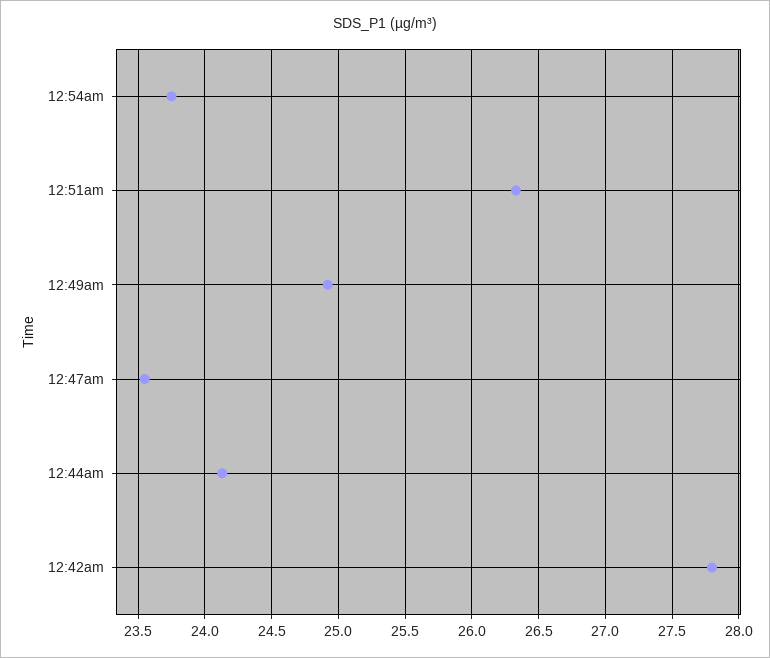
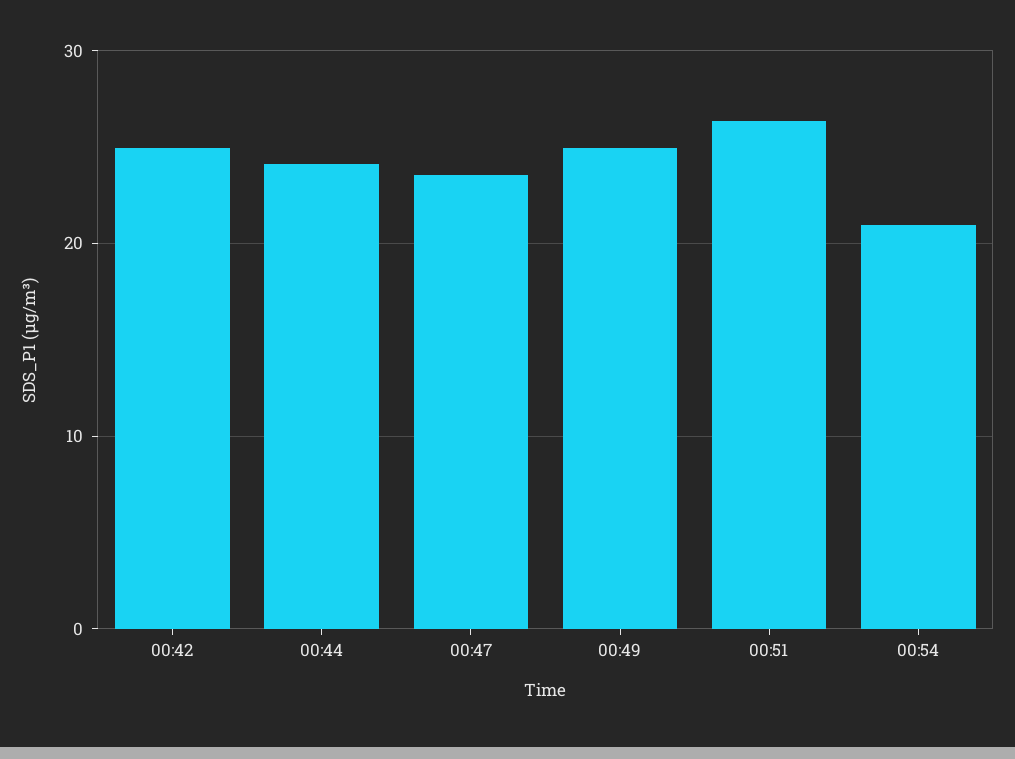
12:54am: 23.75 -> 21
12:42am: 27.8 -> 25

